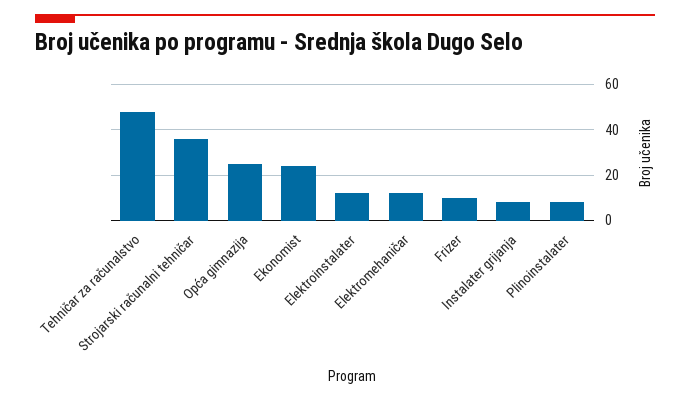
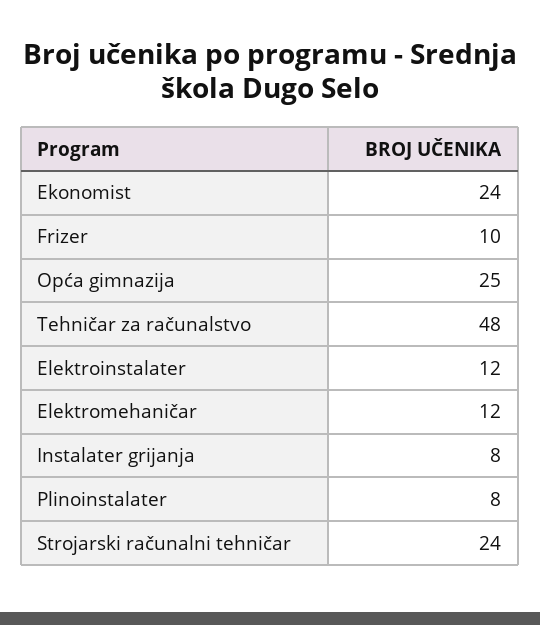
Strojarski računalni tehničar: 35 -> 24

